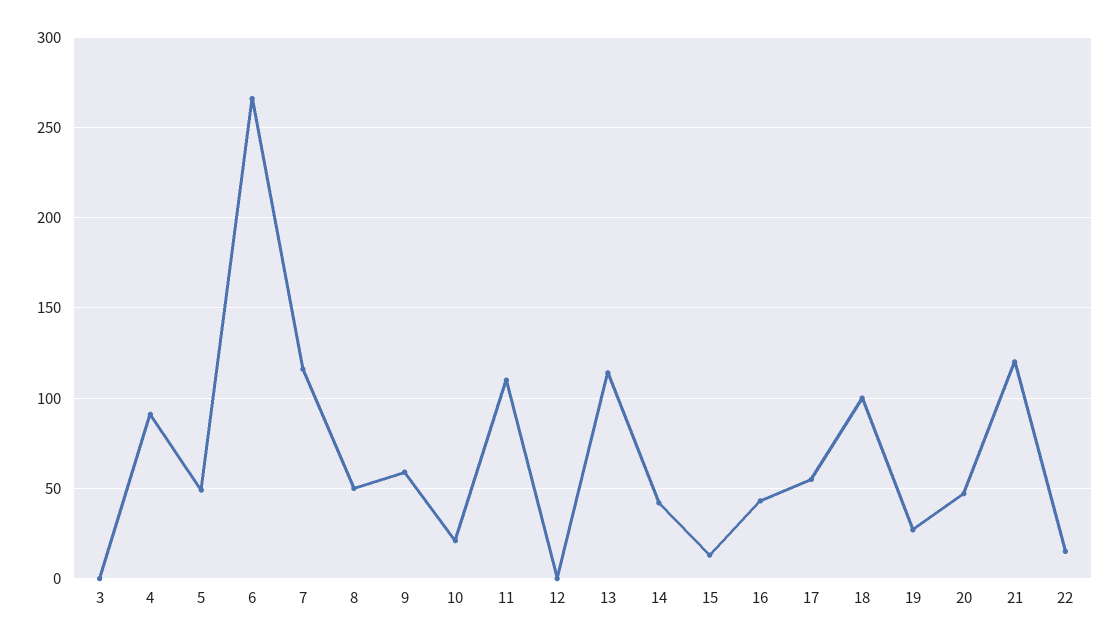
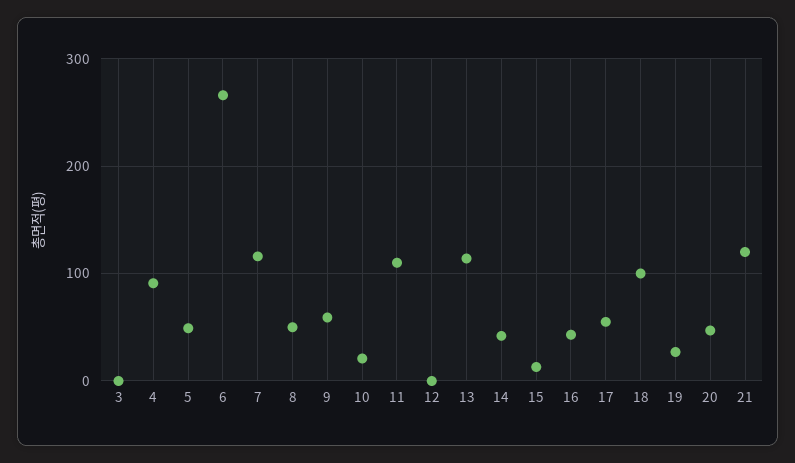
22: 15 -> none

